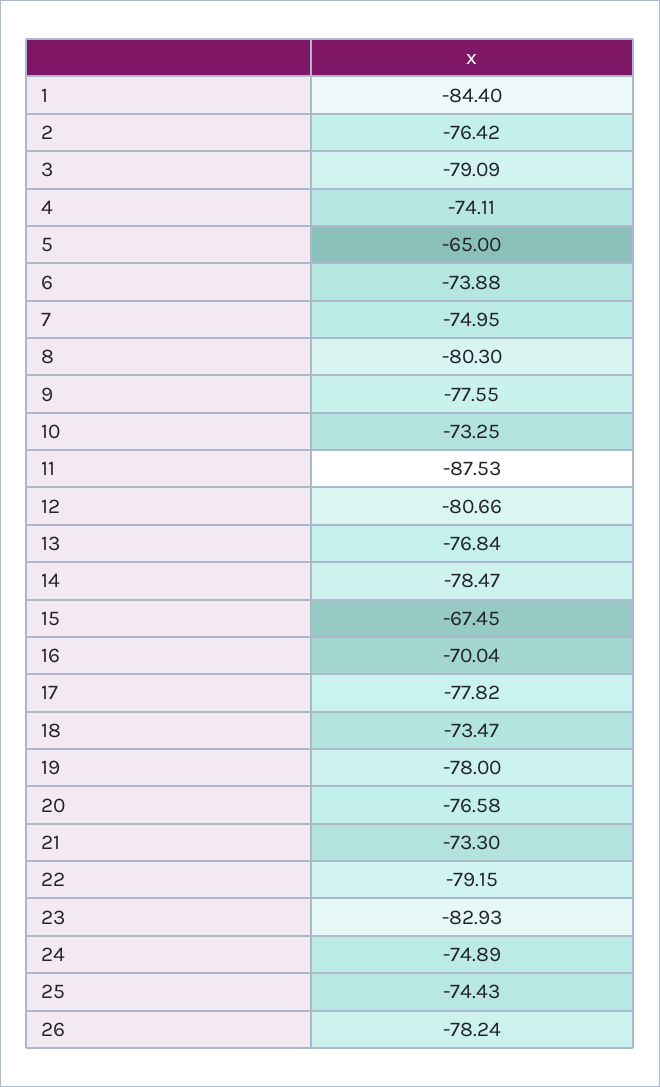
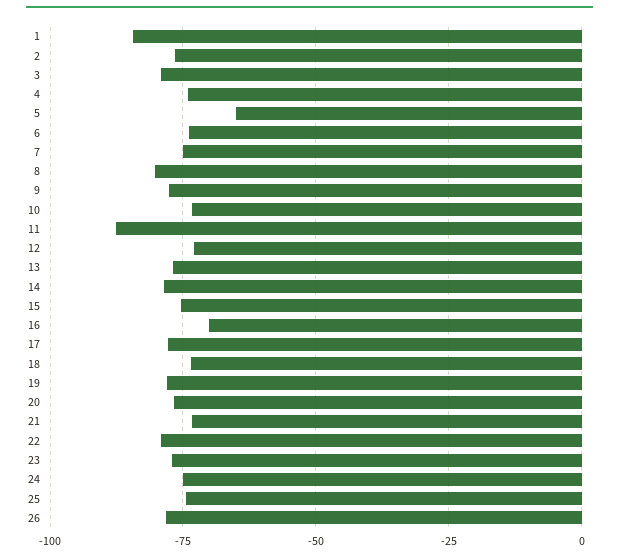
12: -80.66 -> -72.5
15: -67.45 -> -75
23: -82.93 -> -77.5

